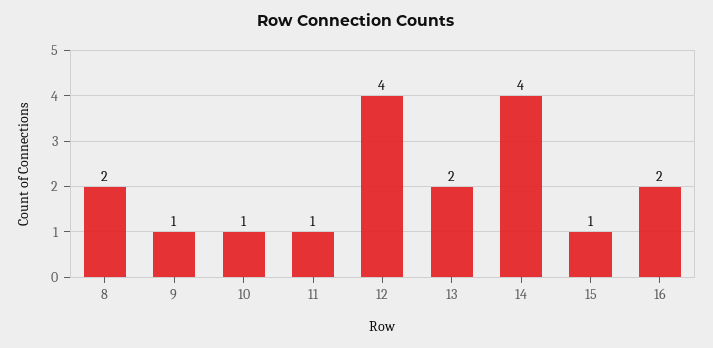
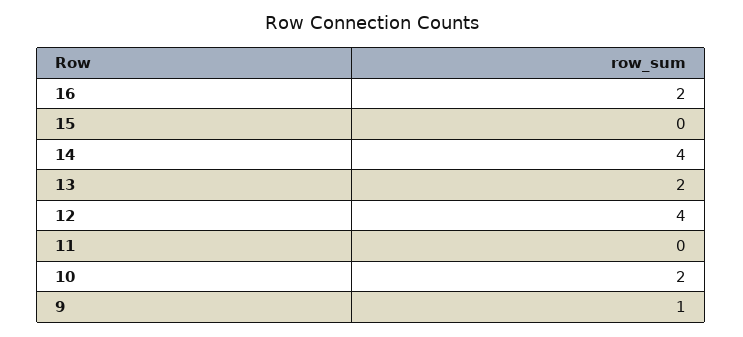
8: 2 -> none
10: 1 -> 2
11: 1 -> 0
15: 1 -> 0

